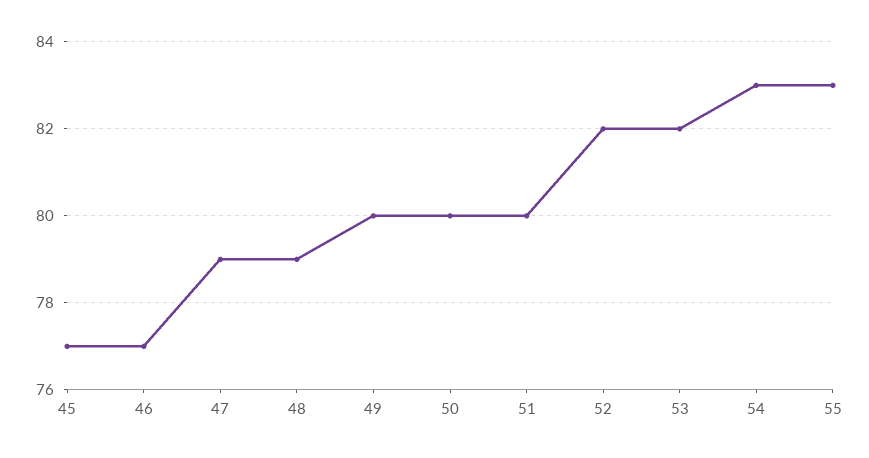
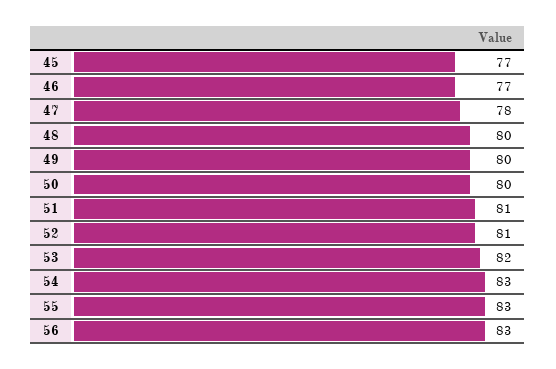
47: 79 -> 78
48: 79 -> 80
51: 80 -> 81
52: 82 -> 81
56: none -> 83

